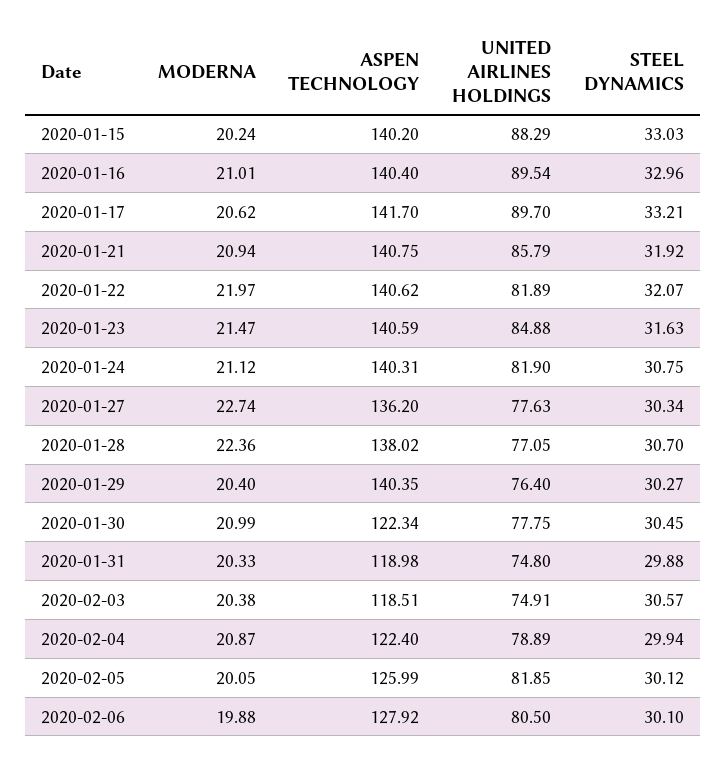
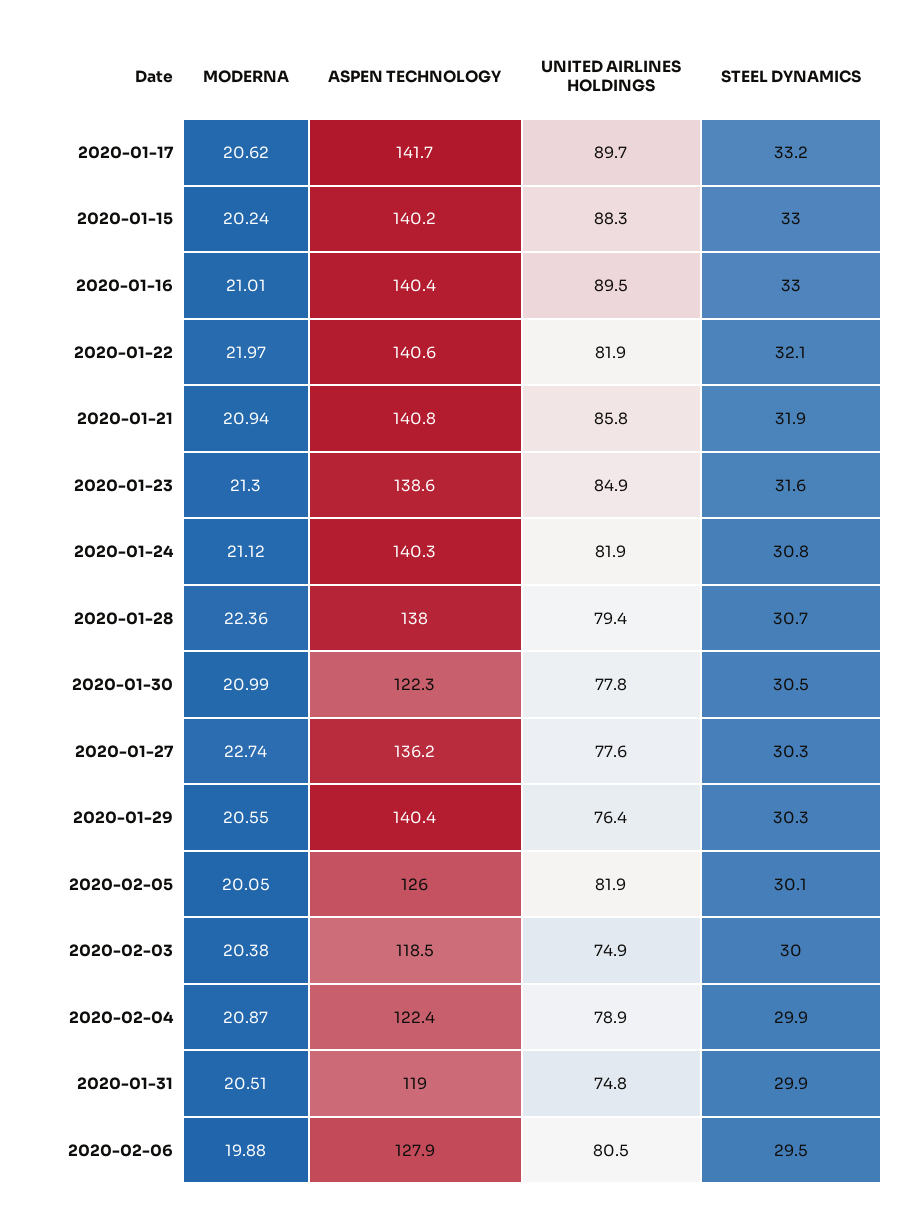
MODERNA, 2020-01-23: 21.47 -> 21.3
ASPEN TECHNOLOGY, 2020-01-23: 140.59 -> 138.6
UNITED AIRLINES HOLDINGS, 2020-01-28: 77.05 -> 79.4
MODERNA, 2020-01-29: 20.4 -> 20.55
MODERNA, 2020-01-31: 20.33 -> 20.51
STEEL DYNAMICS, 2020-02-03: 30.57 -> 30
STEEL DYNAMICS, 2020-02-06: 30.1 -> 29.5

